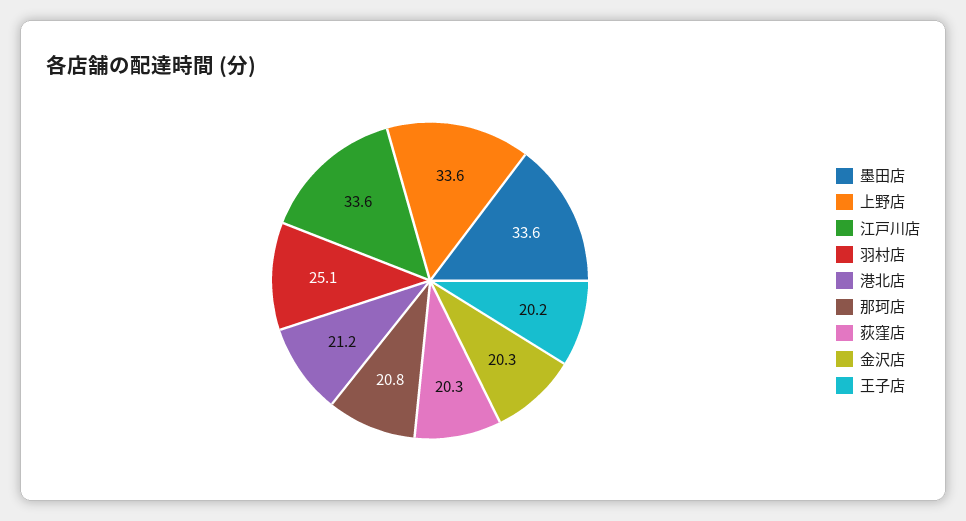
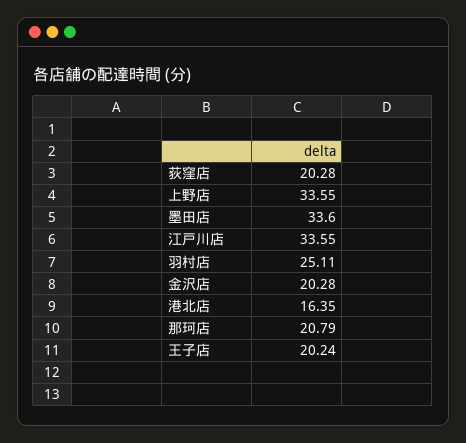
港北店: 21.2 -> 16.35

